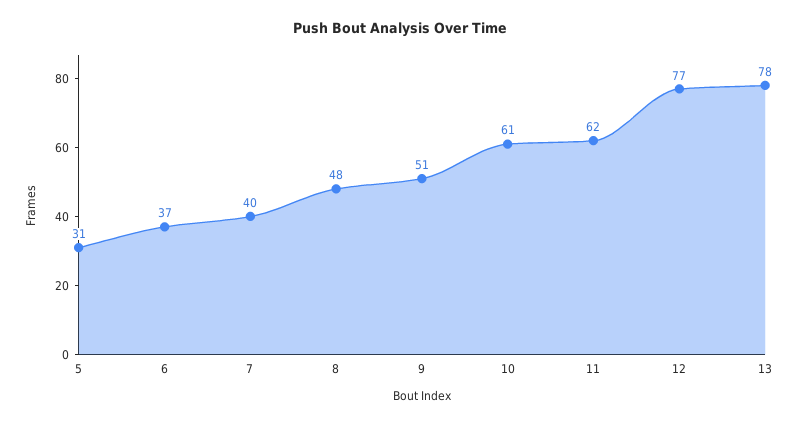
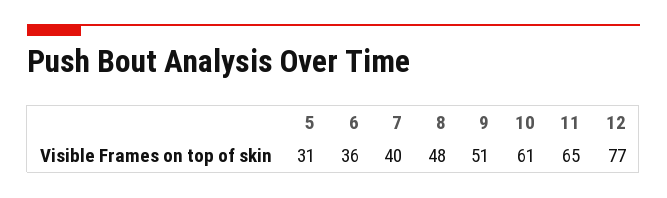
6: 37 -> 36
11: 62 -> 65
13: 78 -> none

